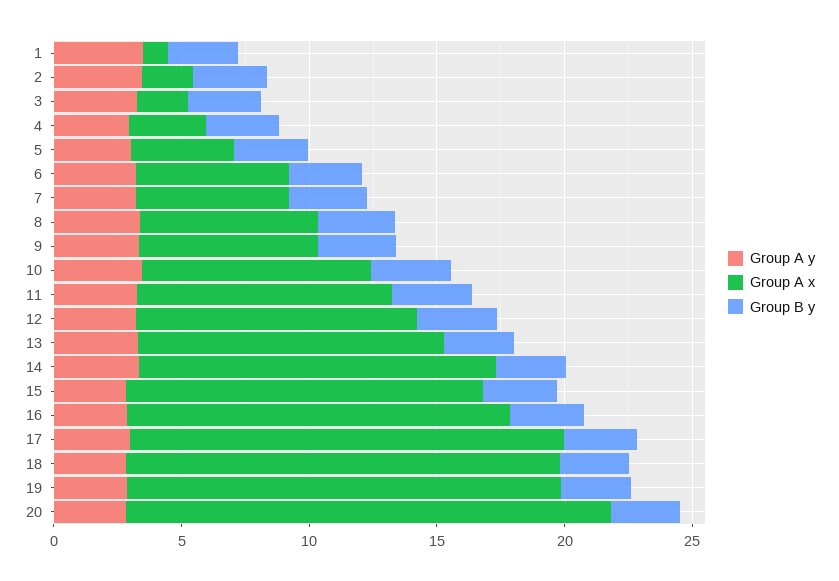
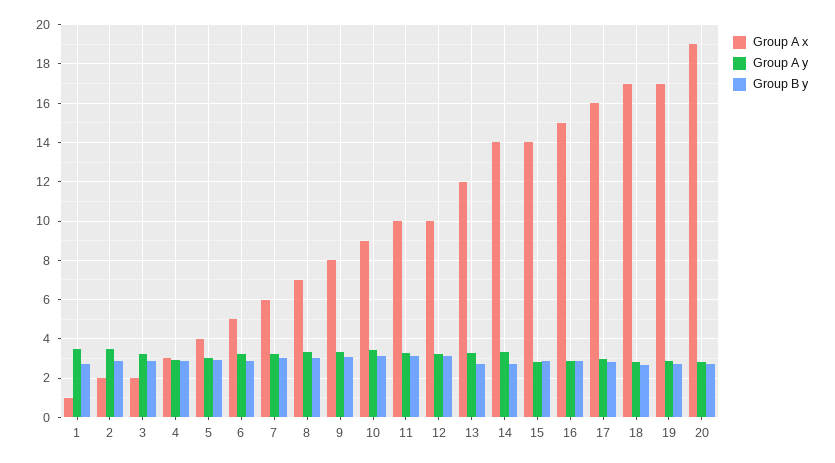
Group A x, 6: 6 -> 5
Group A x, 9: 7 -> 8
Group A x, 12: 11 -> 10
Group A x, 17: 17 -> 16

